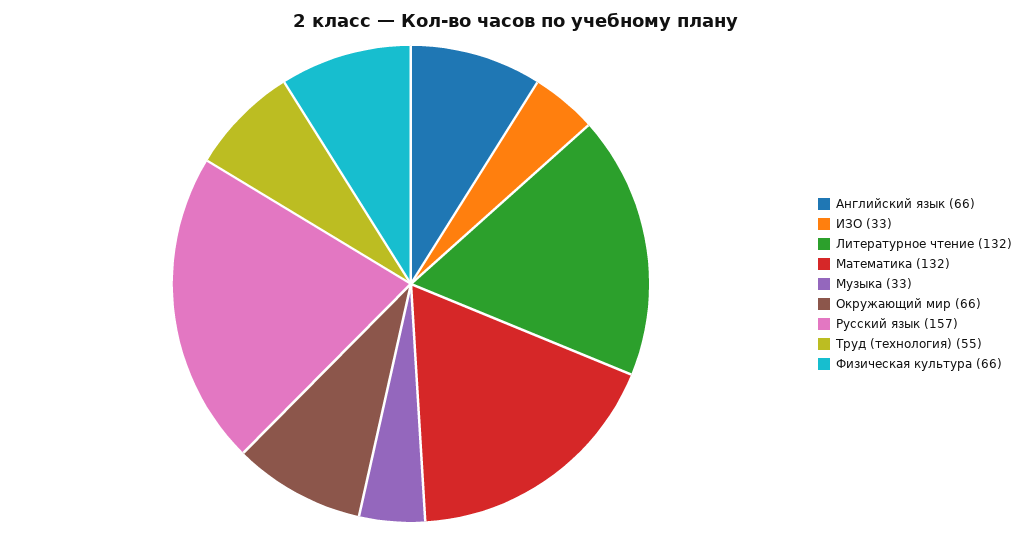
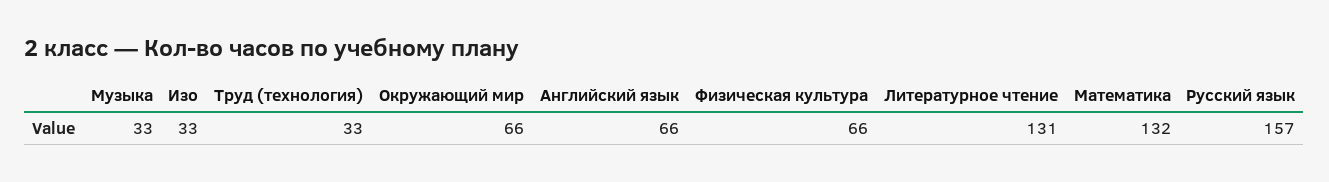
Литературное чтение: 132 -> 131
Труд (технология): 55 -> 33

